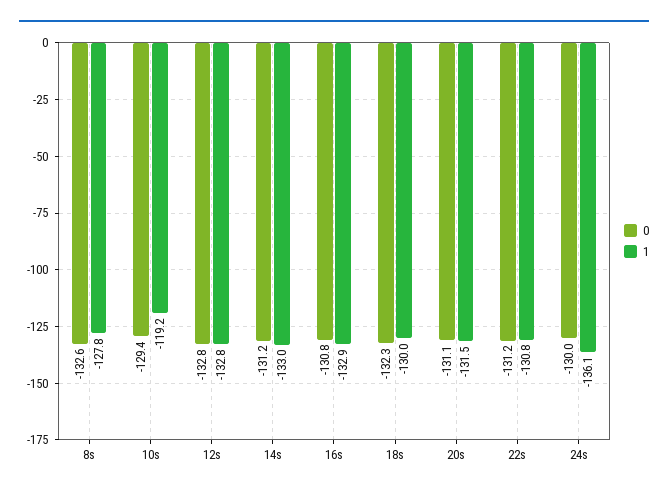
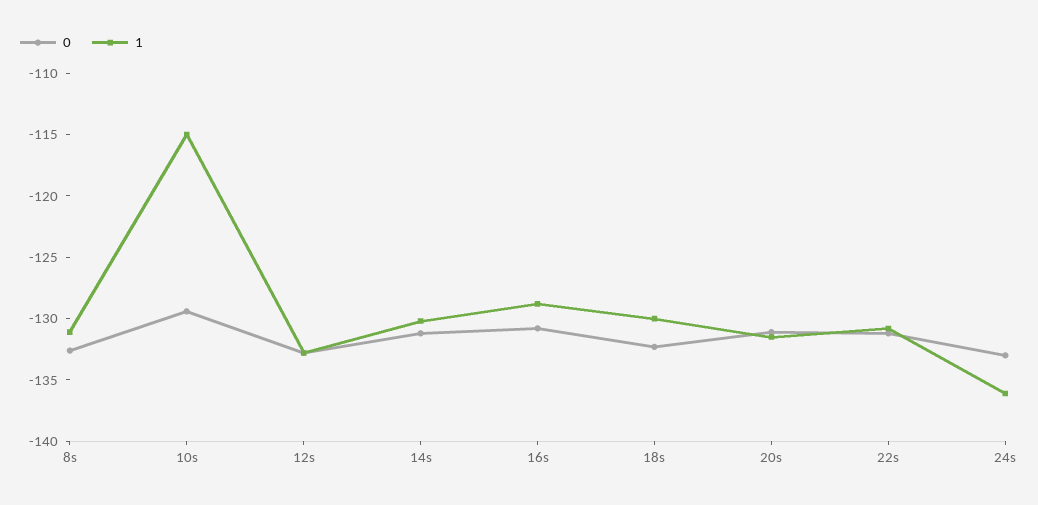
1, 8s: -127.8 -> -131
1, 10s: -119.2 -> -115
1, 14s: -133 -> -130
1, 16s: -132.9 -> -129
0, 24s: -130 -> -133

